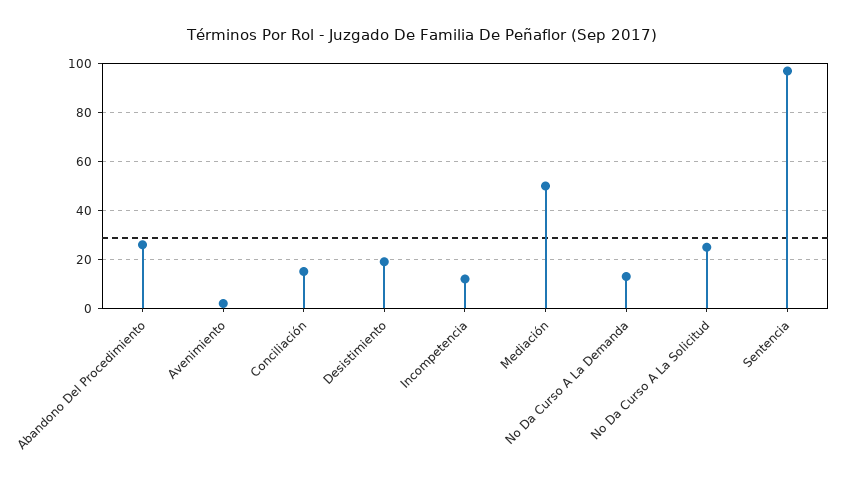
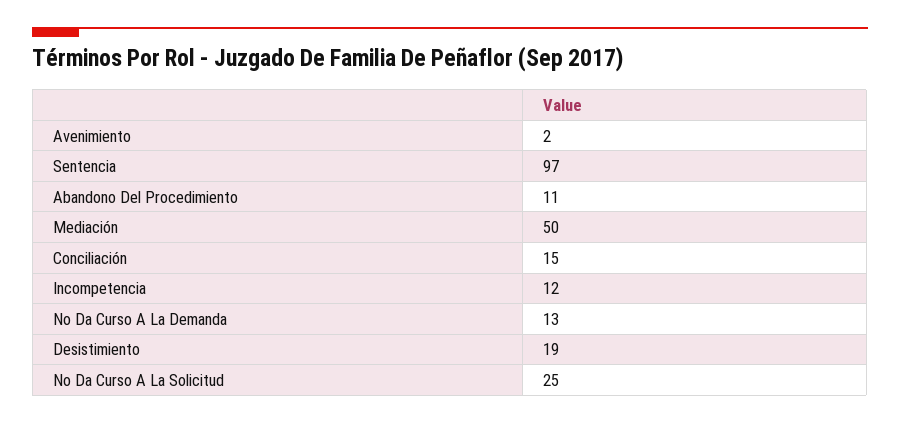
Abandono Del Procedimiento: 25 -> 11

